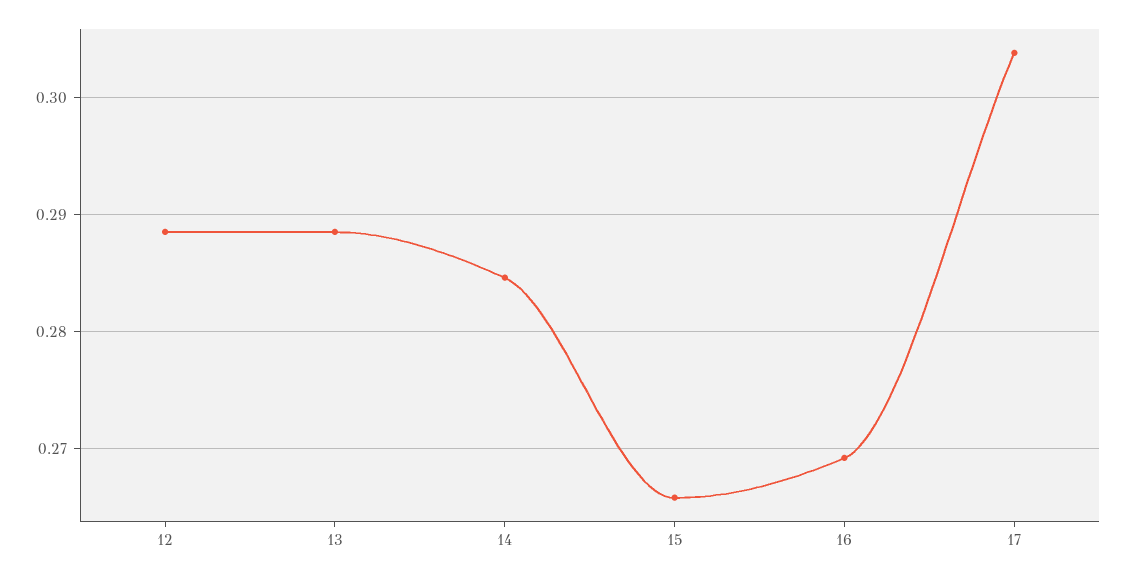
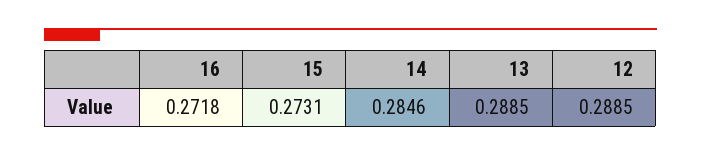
15: 0.266 -> 0.2731
16: 0.269 -> 0.2718
17: 0.304 -> none

